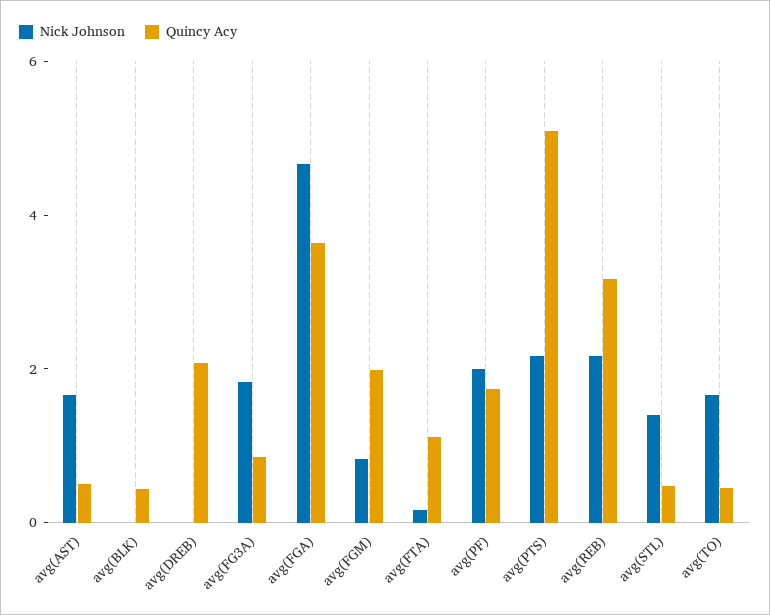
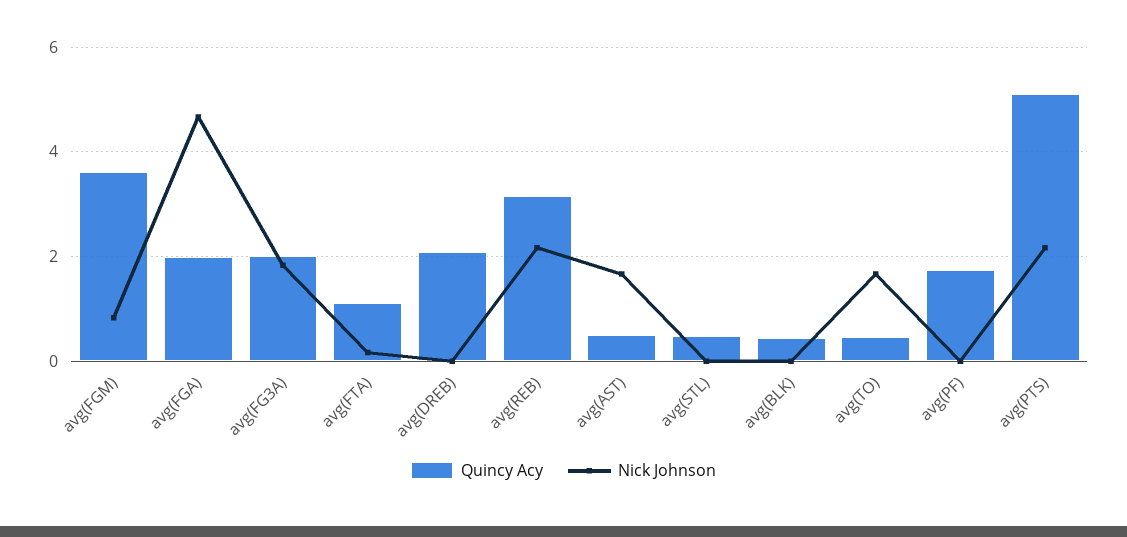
Quincy Acy, avg(FG3A): 1 -> 2
Quincy Acy, avg(FGA): 3.5 -> 2
Quincy Acy, avg(FGM): 2 -> 3.6
Nick Johnson, avg(PF): 2 -> 0
Nick Johnson, avg(STL): 1.5 -> 0

